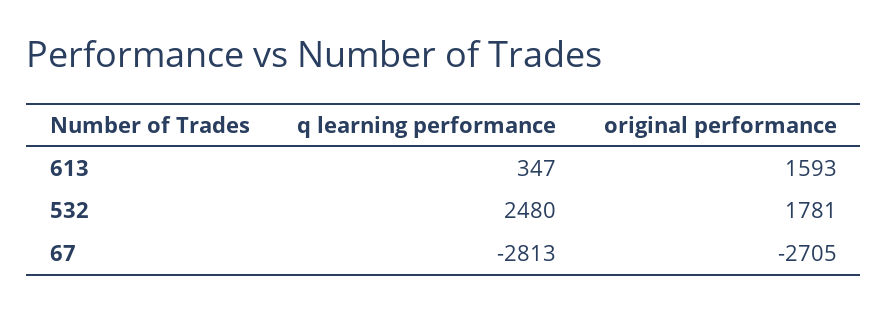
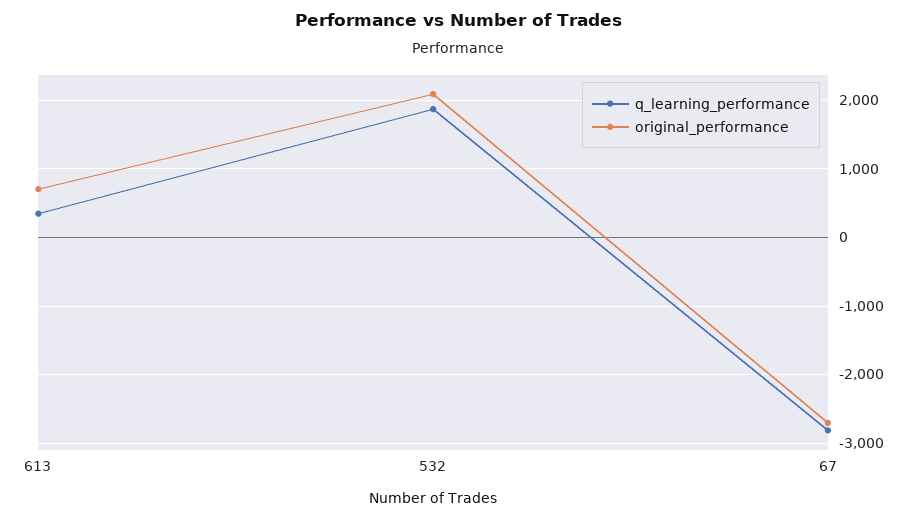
original performance, 613: 1593 -> 700
q learning performance, 532: 2480 -> 1900
original performance, 532: 1781 -> 2100

